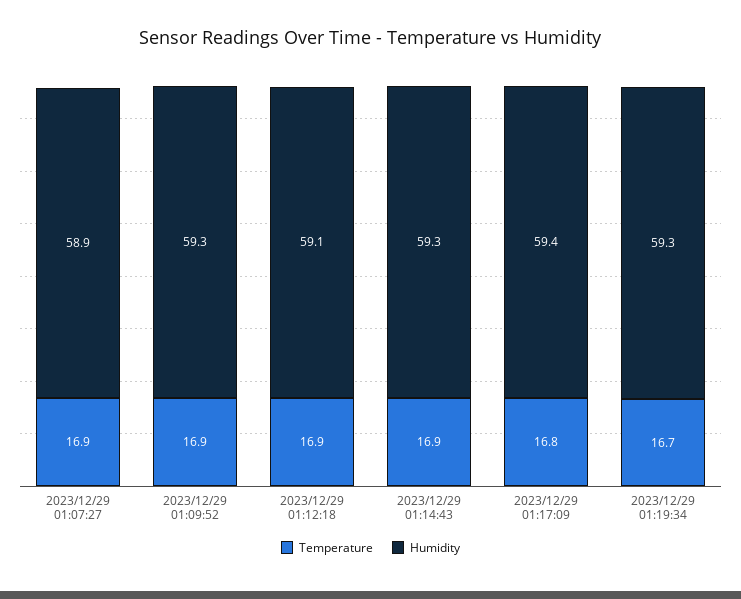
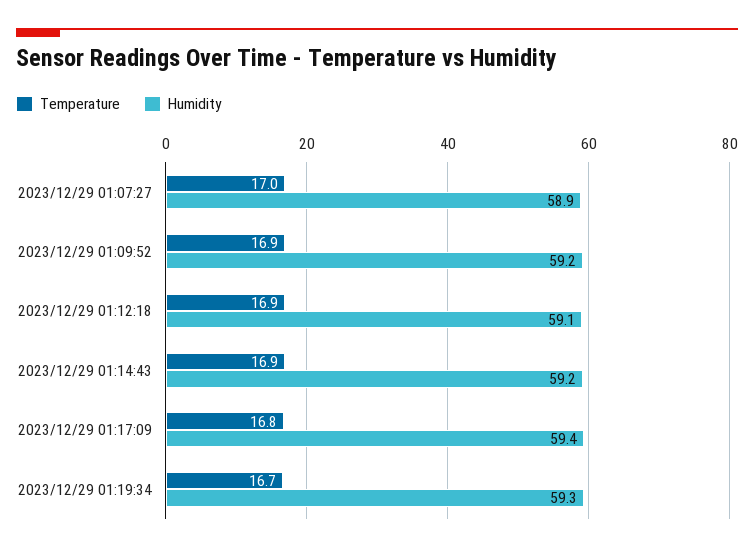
Temperature, 2023/12/29 01:07:27: 16.9 -> 17
Humidity, 2023/12/29 01:09:52: 59.3 -> 59.2
Humidity, 2023/12/29 01:14:43: 59.3 -> 59.2

